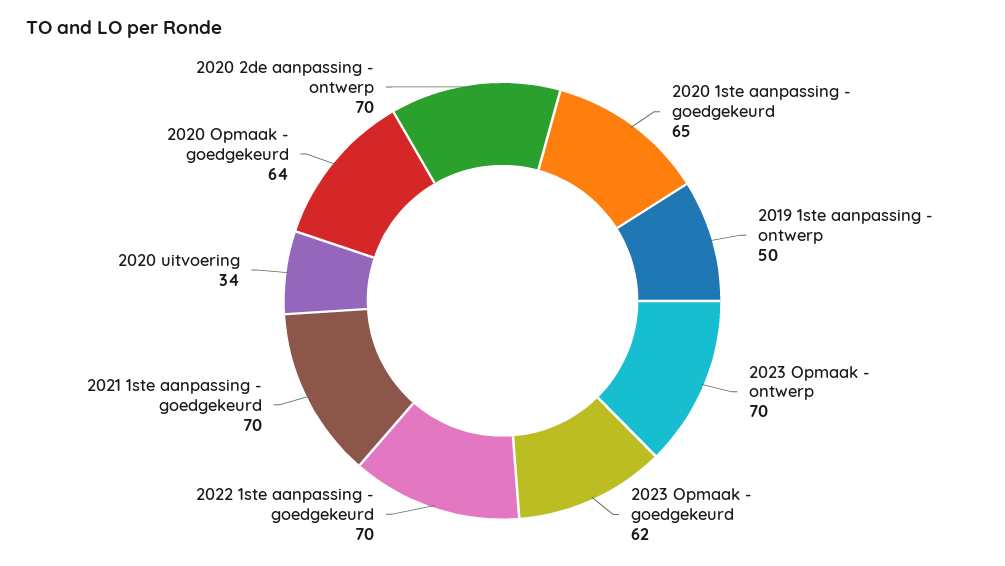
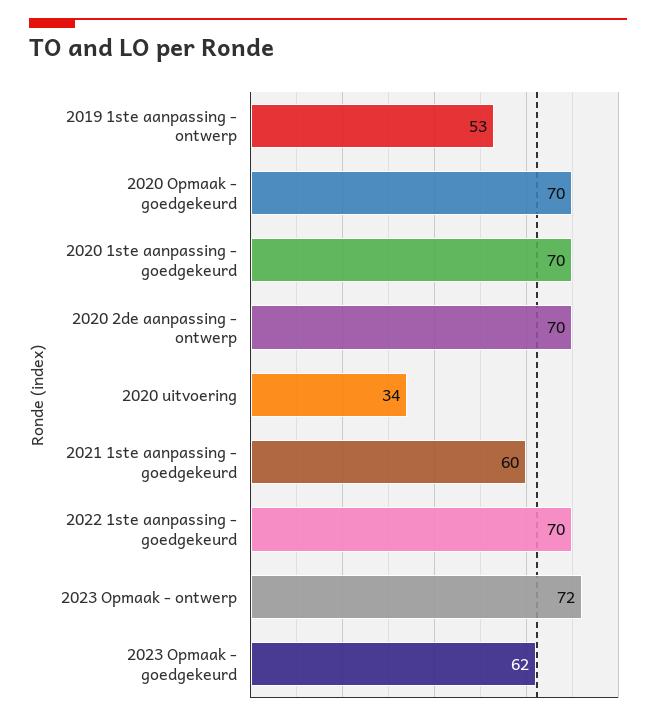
2020 1ste aanpassing - goedgekeurd: 65 -> 70
2019 1ste aanpassing - ontwerp: 50 -> 53
2023 Opmaak - ontwerp: 70 -> 72
2021 1ste aanpassing - goedgekeurd: 70 -> 60
2020 Opmaak - goedgekeurd: 64 -> 70

